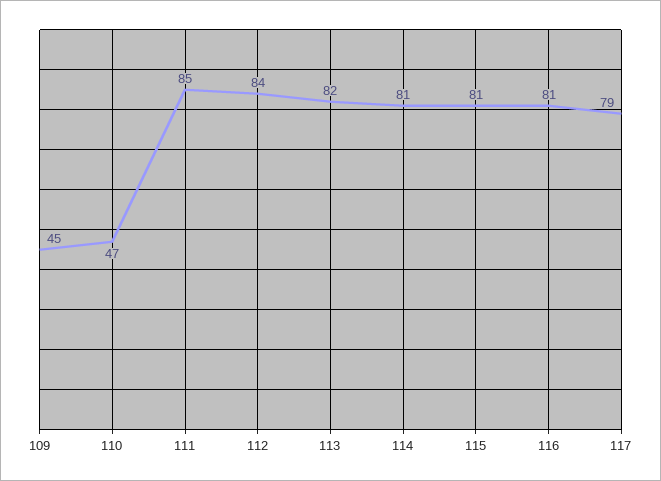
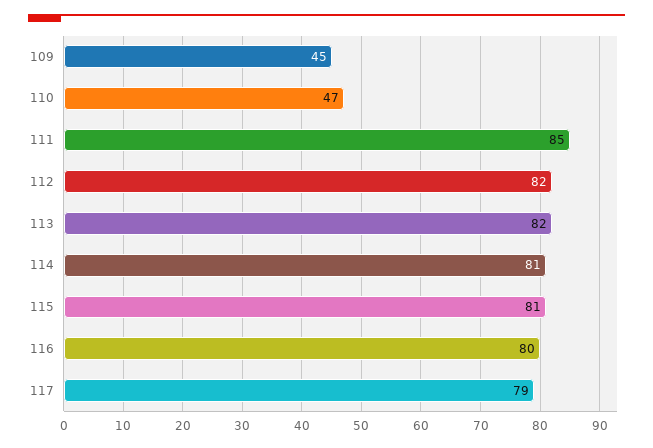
112: 84 -> 82
116: 81 -> 80

